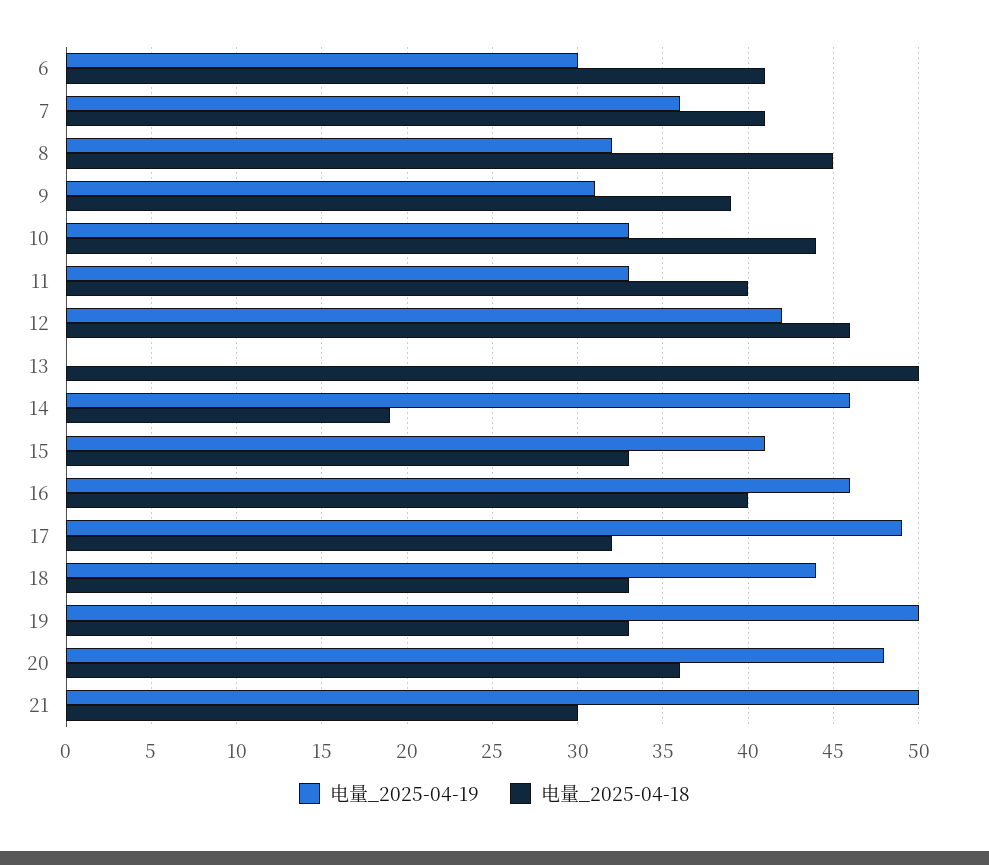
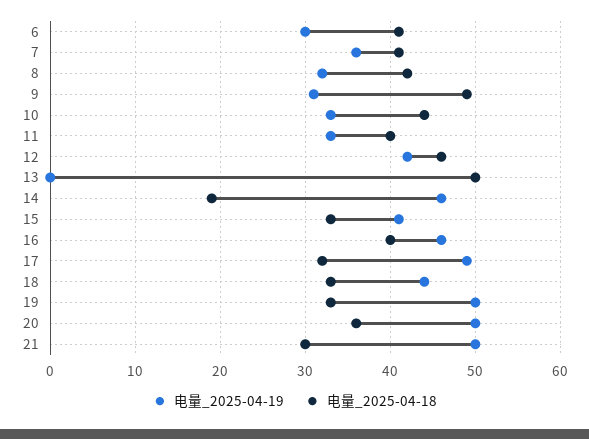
电量_2025-04-18, 8: 45 -> 42
电量_2025-04-18, 9: 39 -> 49
电量_2025-04-19, 20: 48 -> 50

